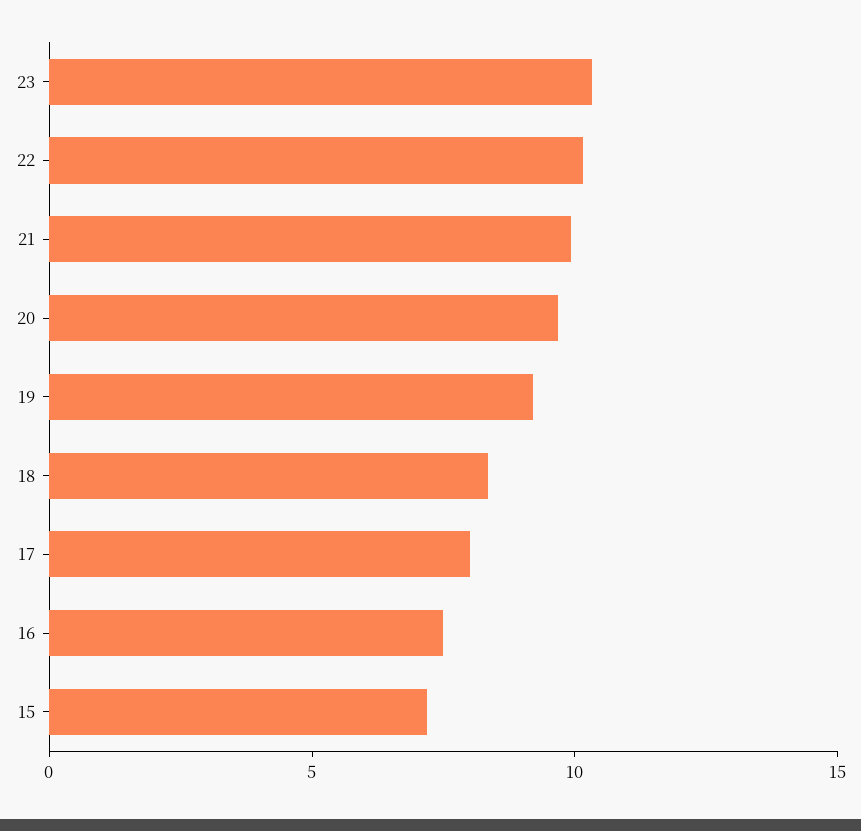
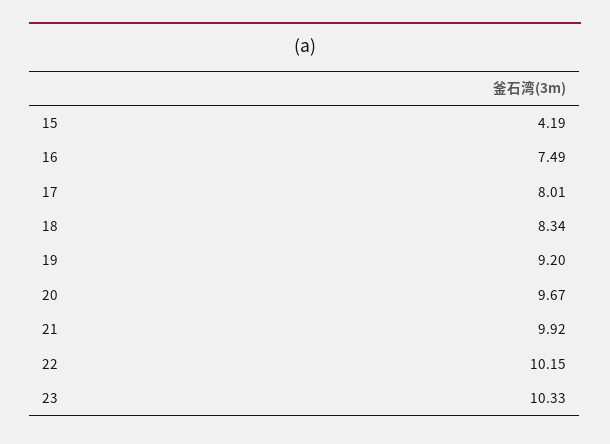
15: 7 -> 4.19

